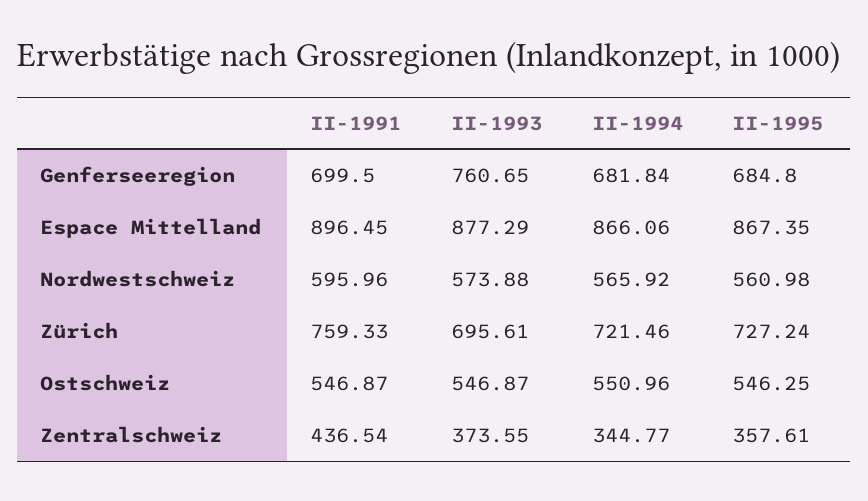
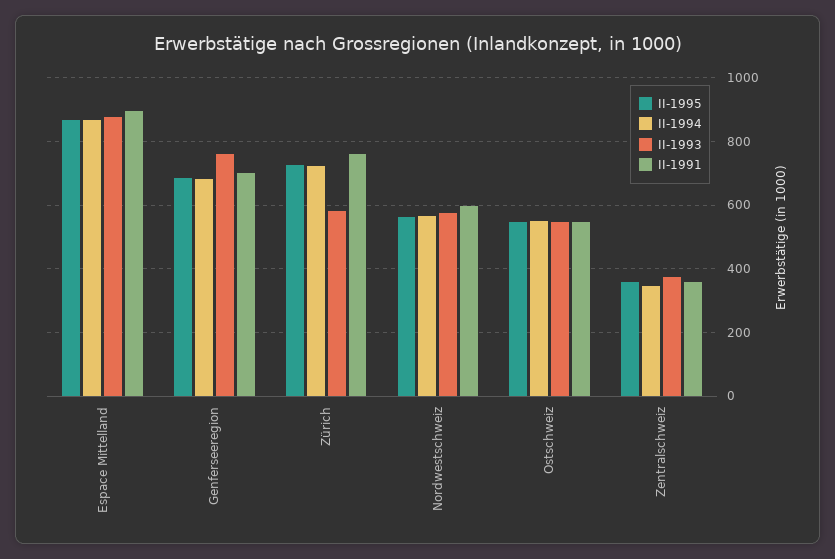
II-1993, Zürich: 695.61 -> 580
II-1991, Zentralschweiz: 436.54 -> 360

